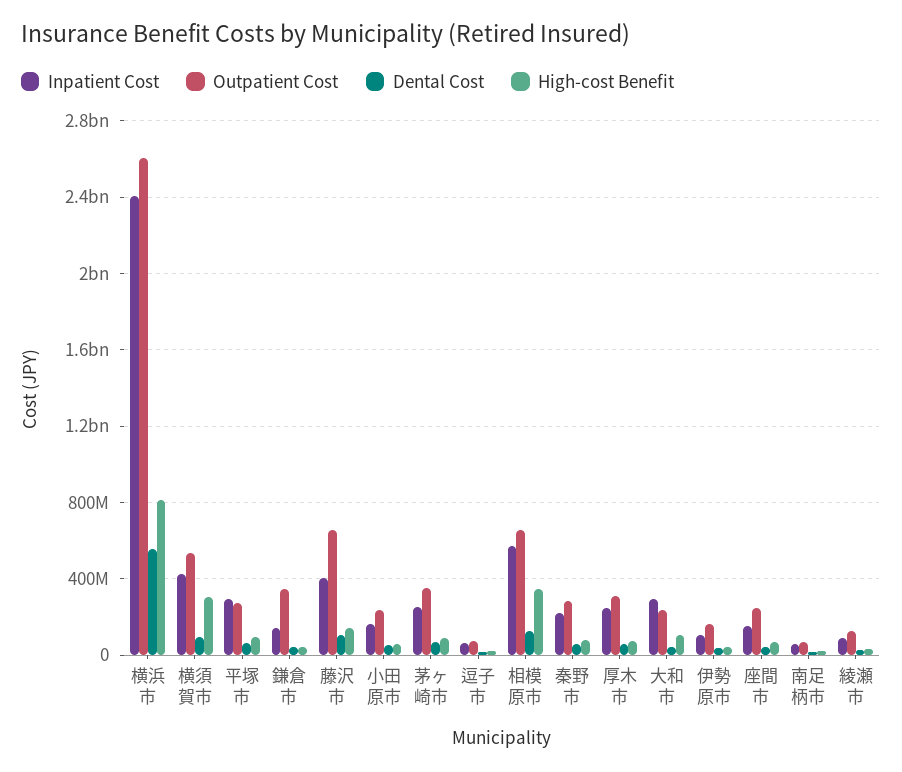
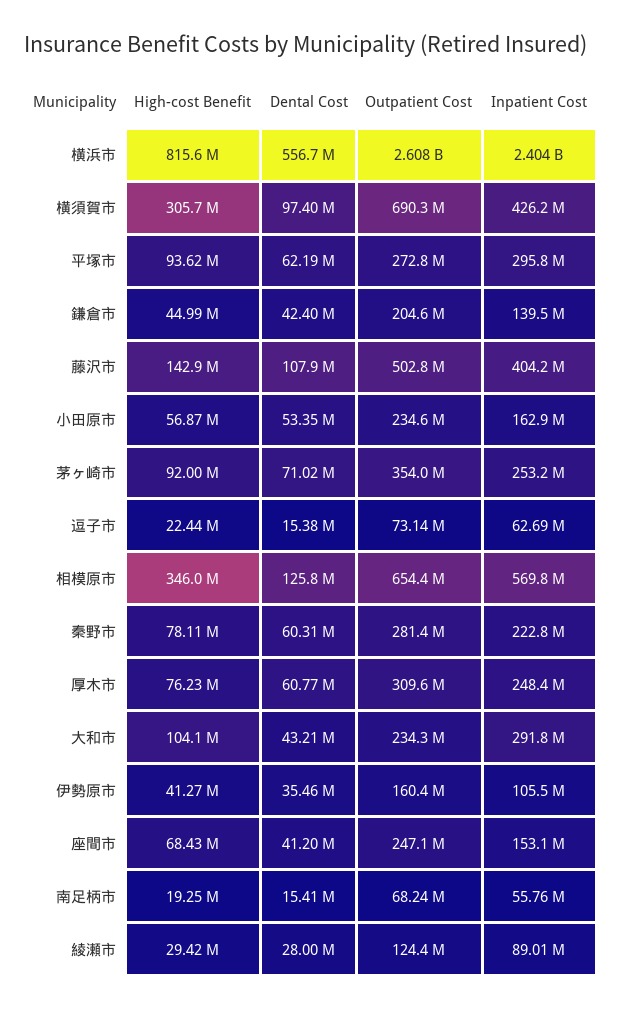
Outpatient Cost, 横須賀市: 550000000 -> 690300000
Outpatient Cost, 鎌倉市: 350000000 -> 204600000
Outpatient Cost, 藤沢市: 650000000 -> 502800000

